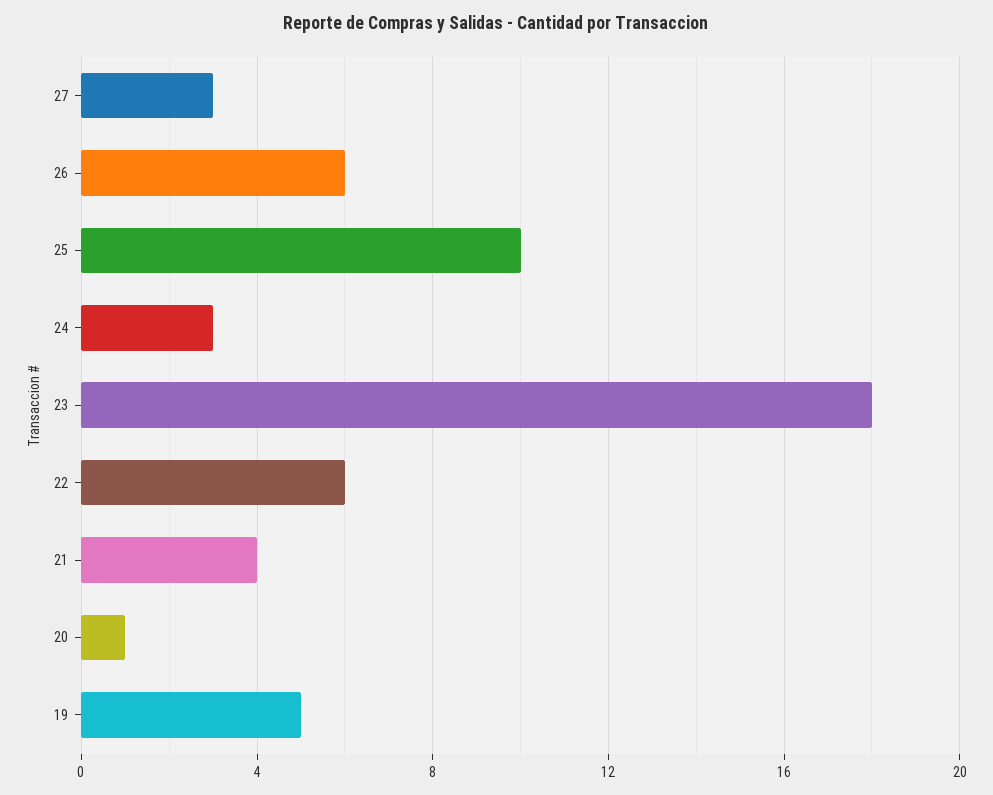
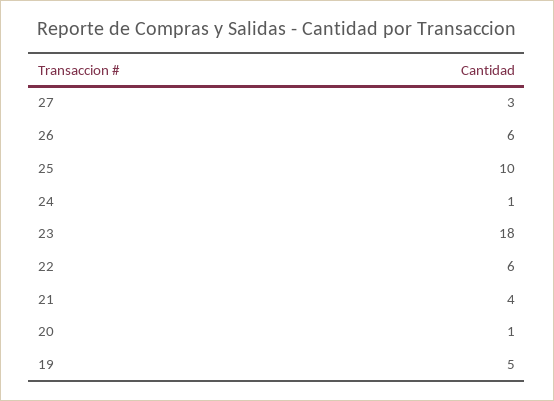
24: 3 -> 1

